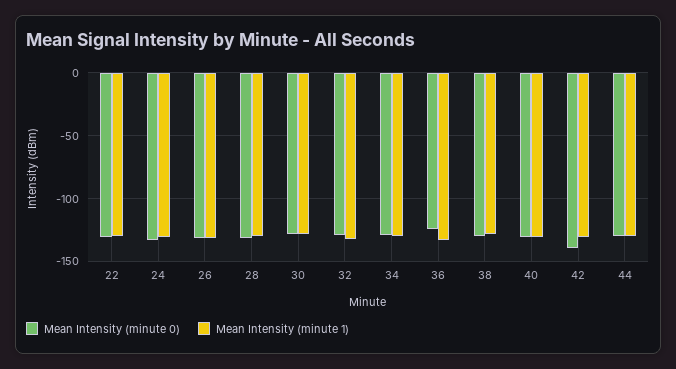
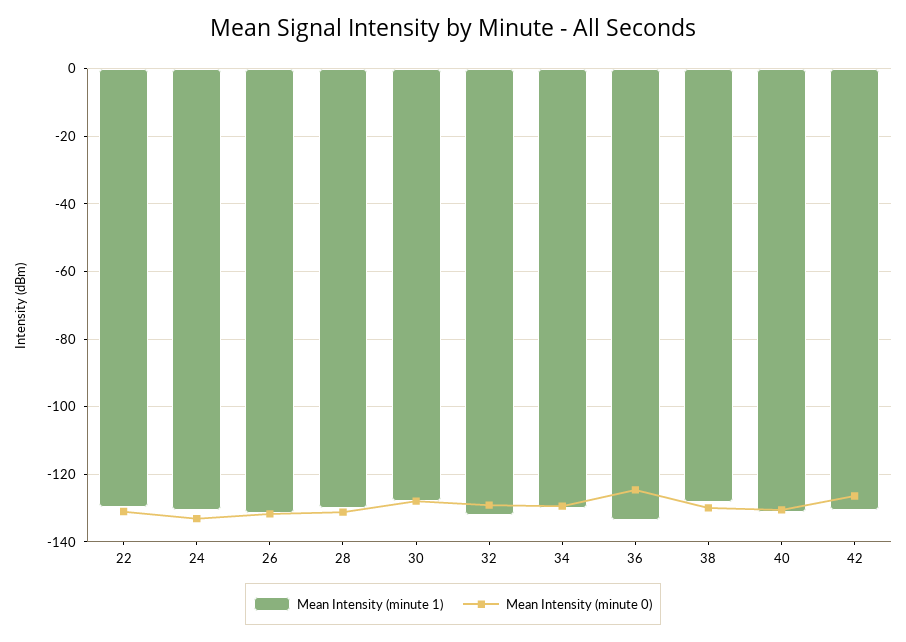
Mean Intensity (minute 0), 42: -140 -> -126
Mean Intensity (minute 0), 44: -130 -> none
Mean Intensity (minute 1), 44: -130 -> none

